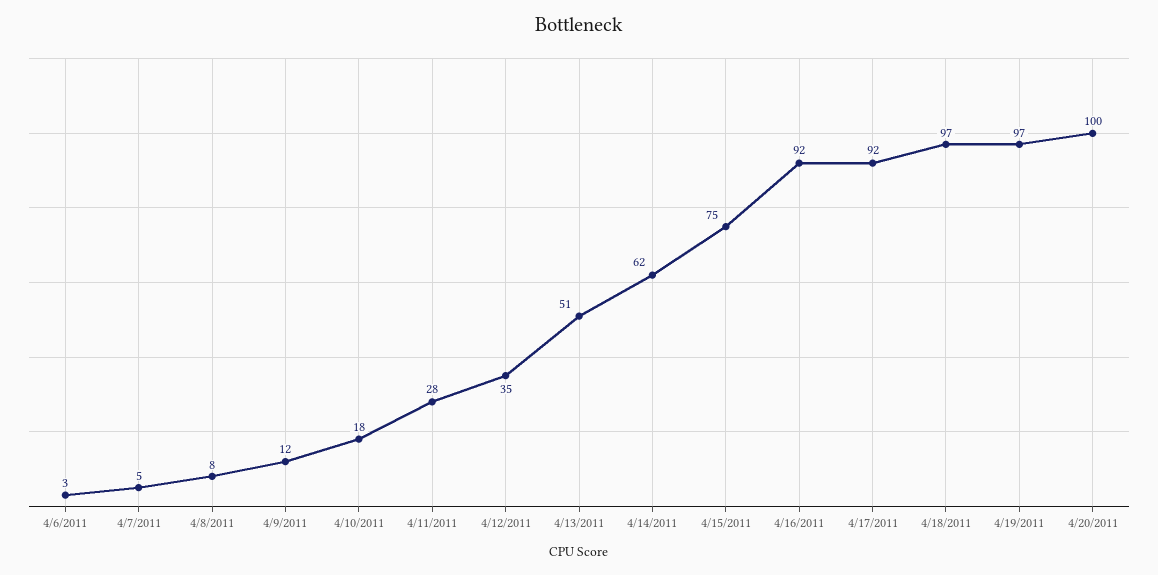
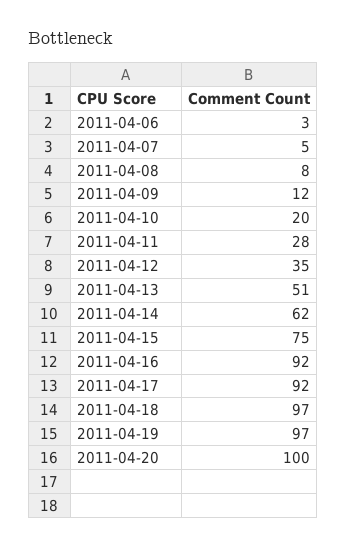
4/10/2011: 18 -> 20

